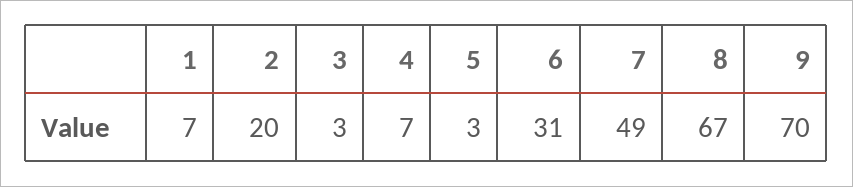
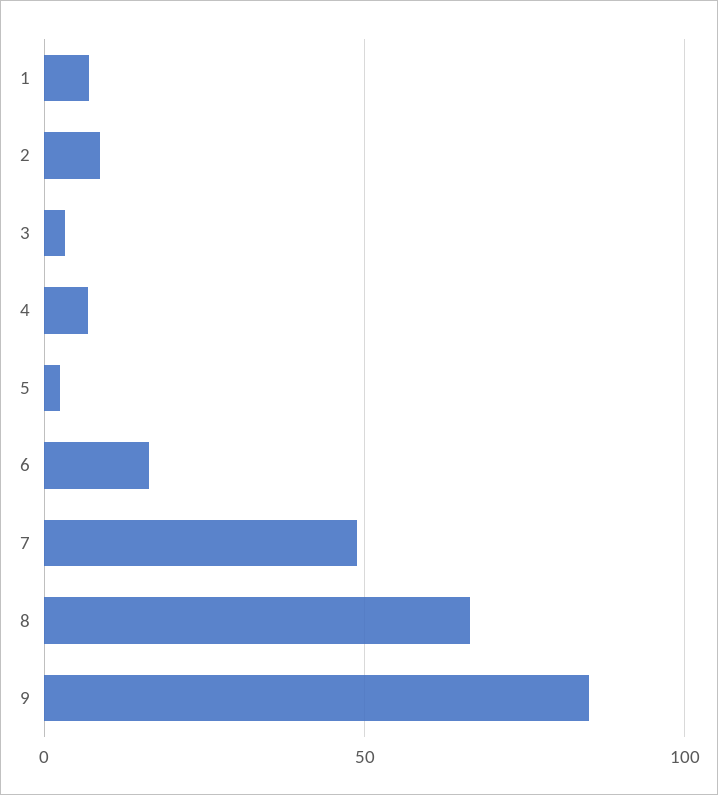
2: 20 -> 10
6: 31 -> 15
9: 70 -> 85

